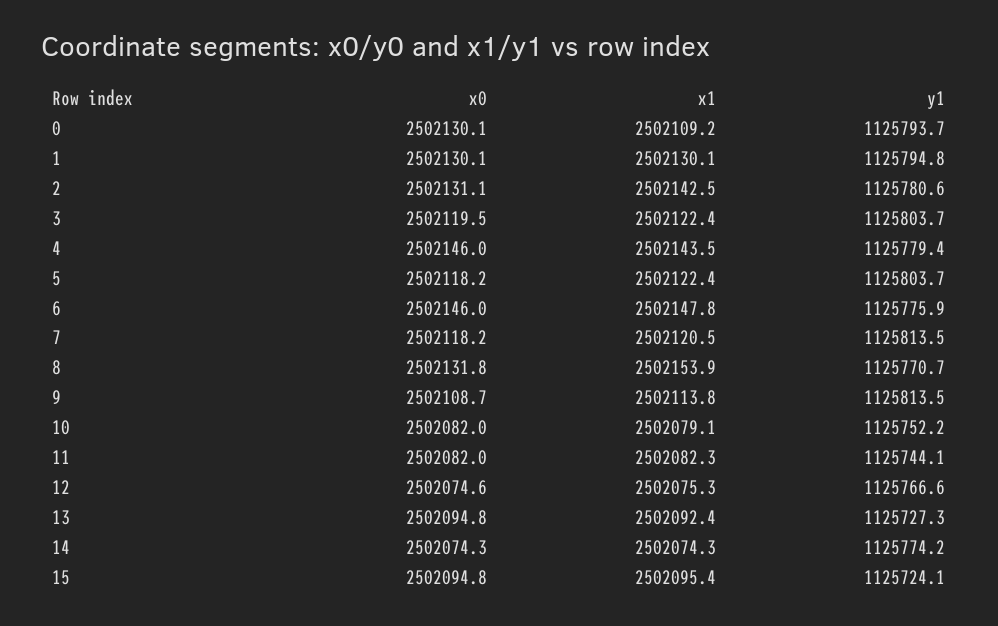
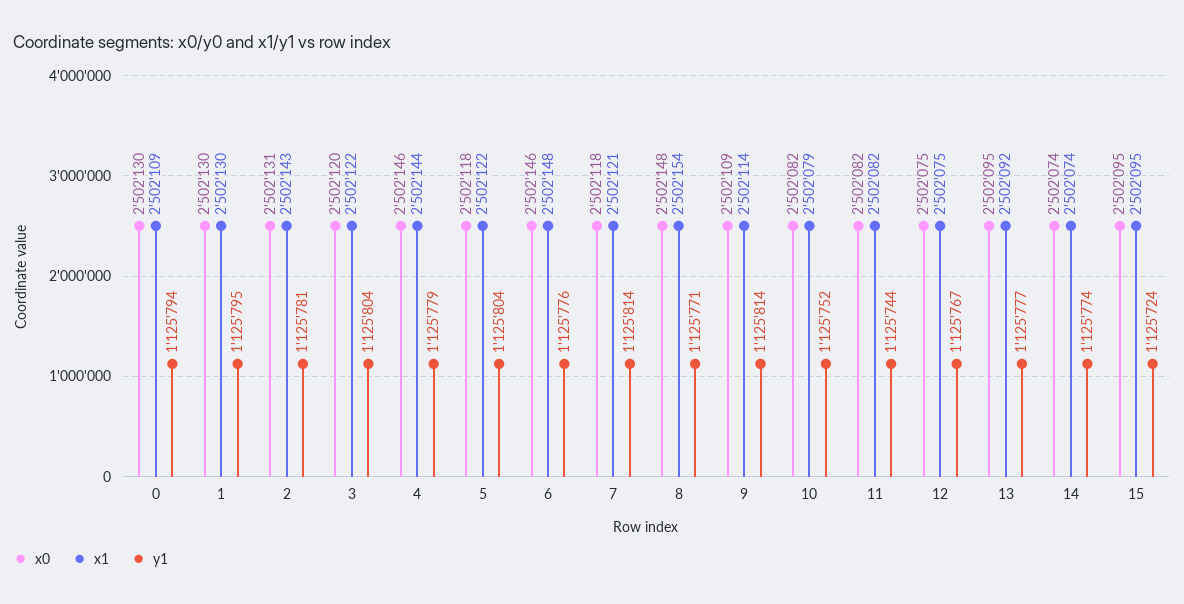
x0, 8: 2502131.8 -> 2502148
y1, 13: 1125727.3 -> 1125777

